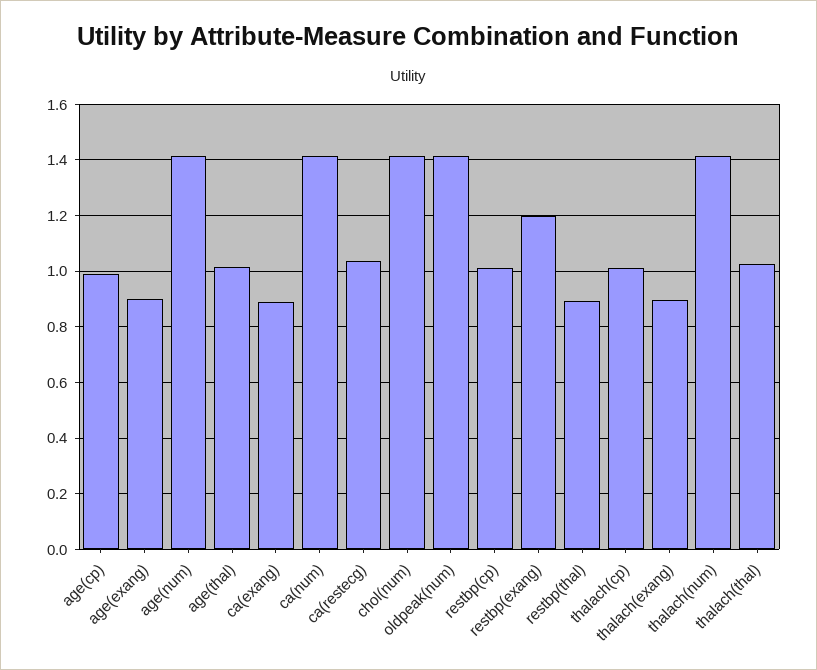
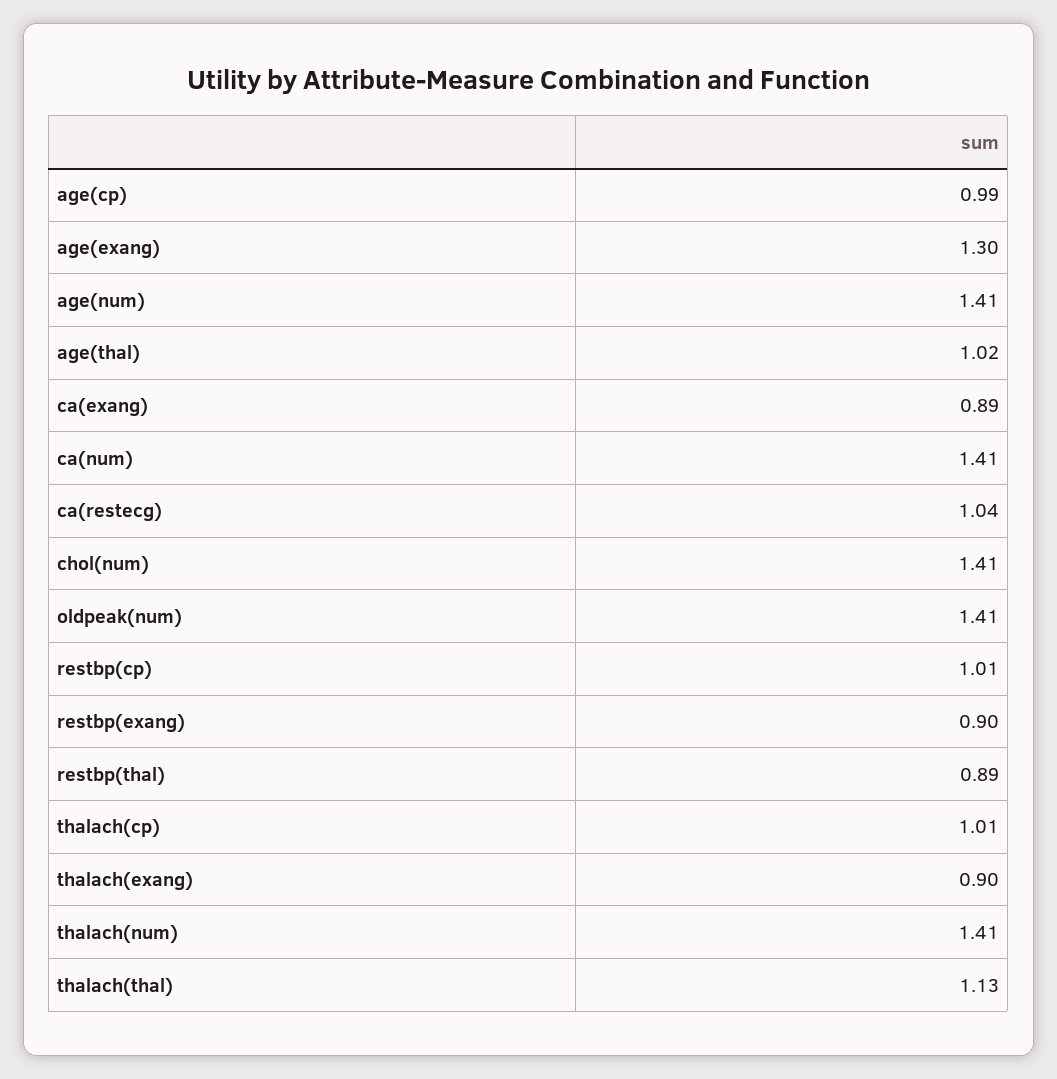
age(exang): 0.9 -> 1.3
restbp(exang): 1.2 -> 0.9
thalach(thal): 1.025 -> 1.13

